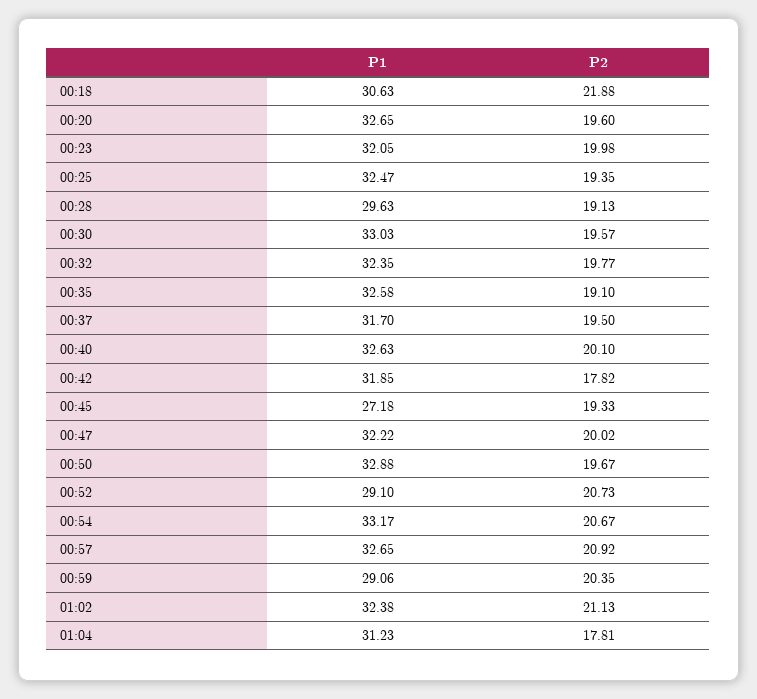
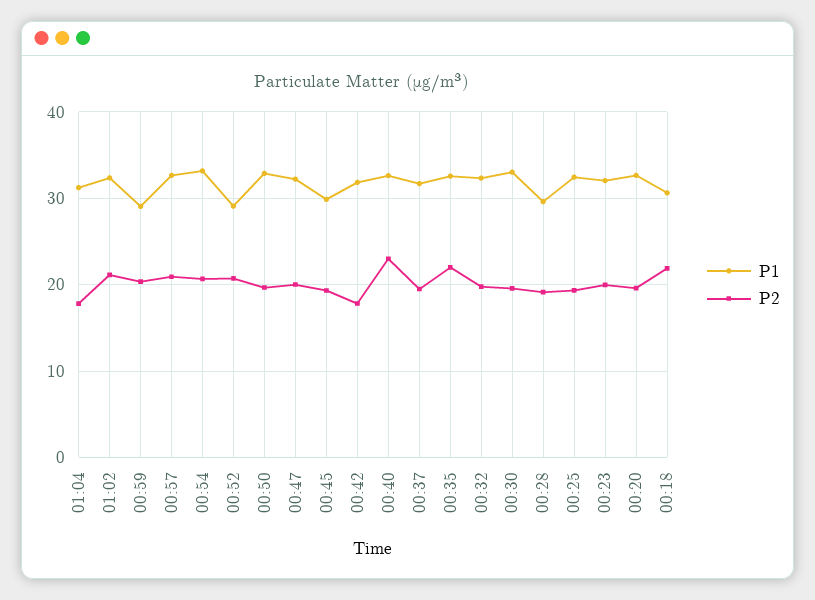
P2, 00:35: 19.1 -> 22
P2, 00:40: 20.1 -> 23
P1, 00:45: 27.18 -> 30

